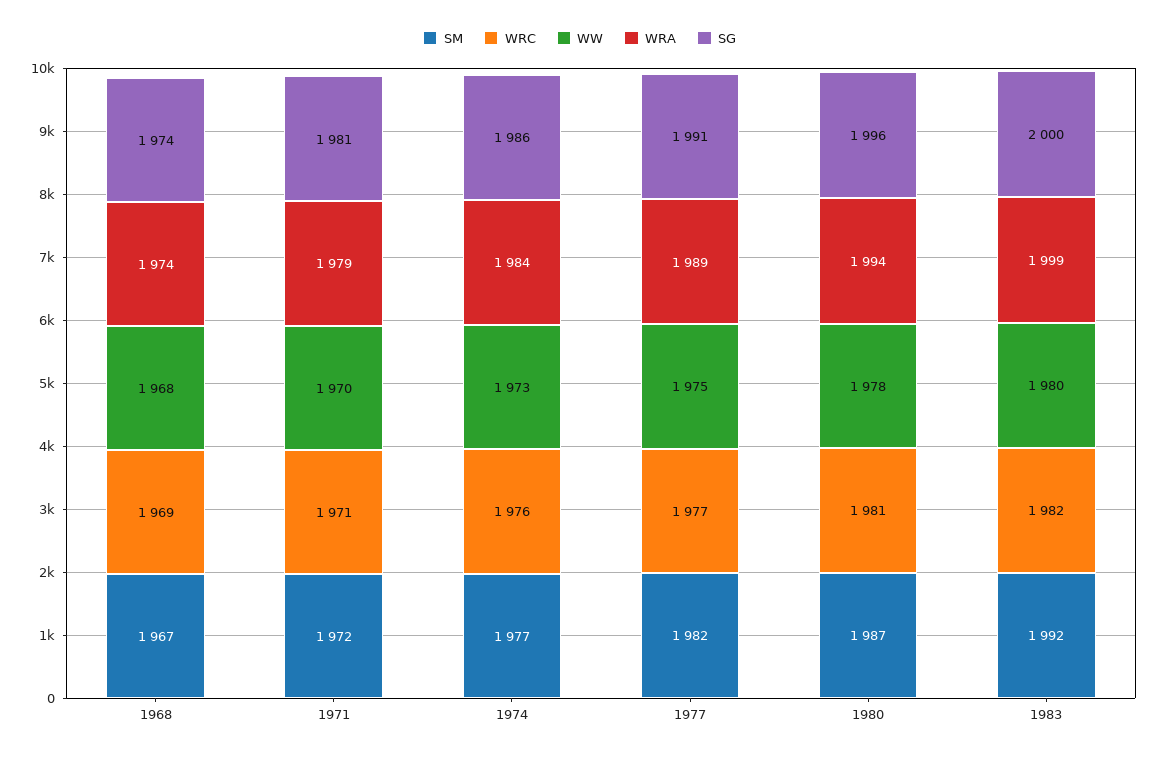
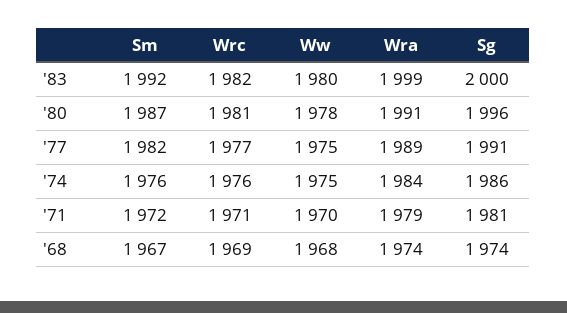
SM, 1974: 1977 -> 1976
WW, 1974: 1973 -> 1975
WRA, 1980: 1994 -> 1991

